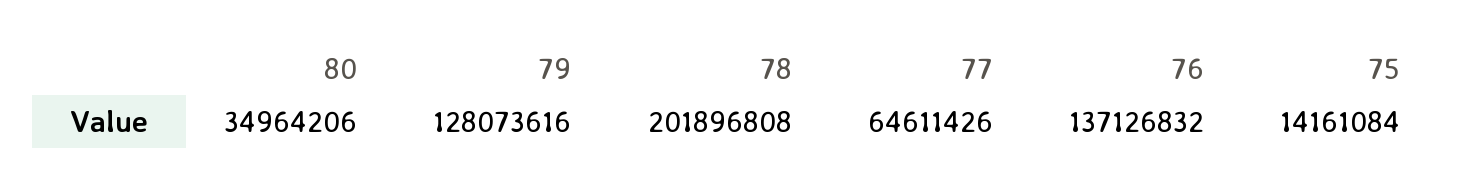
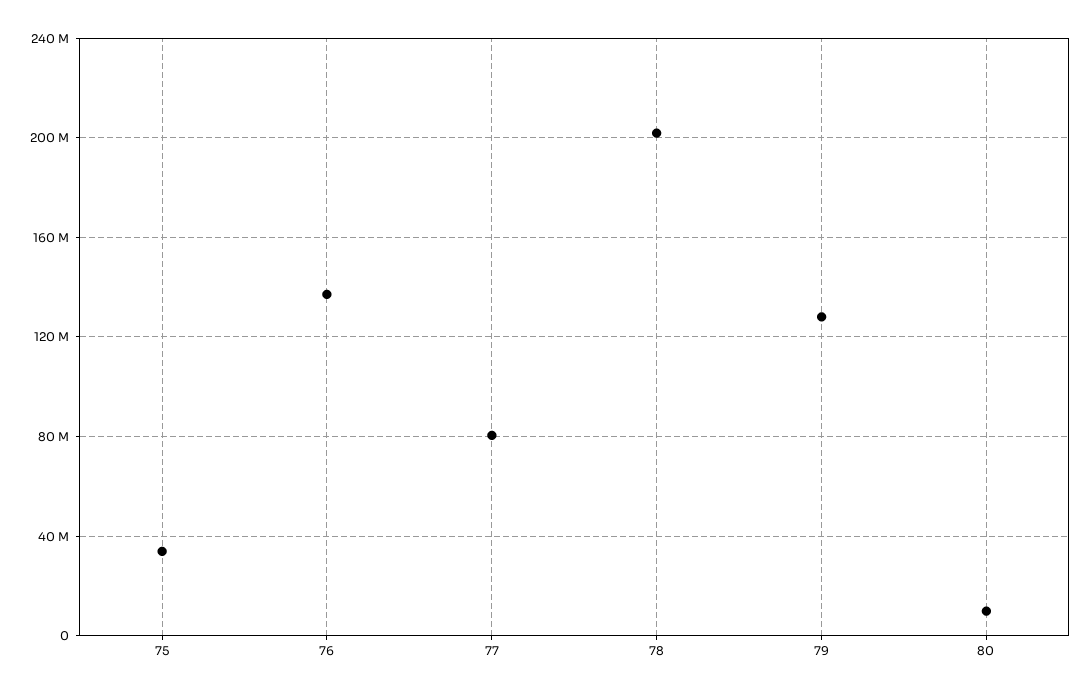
80: 34964206 -> 10000000
77: 64611426 -> 80000000
75: 14161084 -> 35000000

